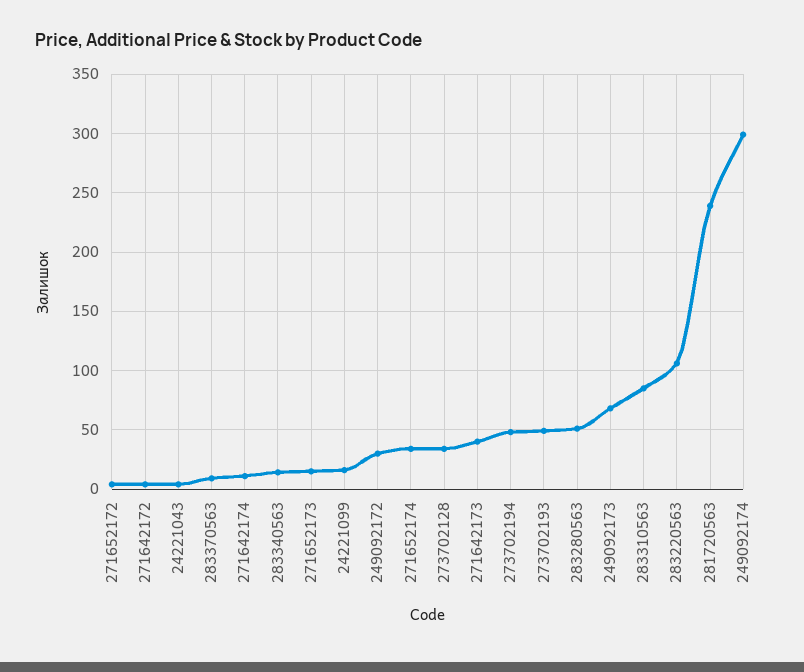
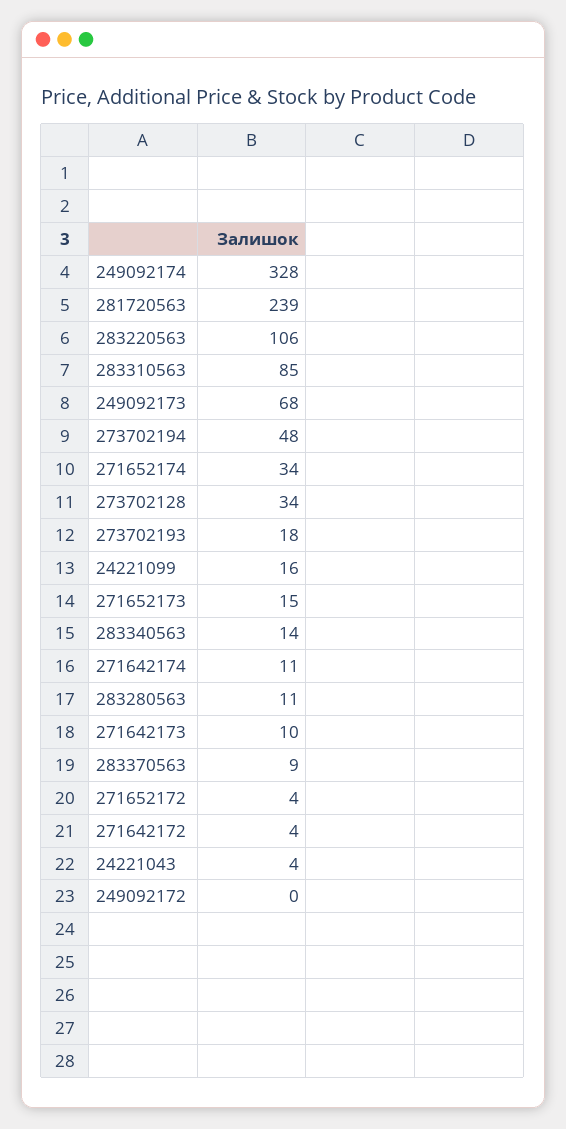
249092172: 30 -> 0
271642173: 40 -> 10
273702193: 50 -> 18
283280563: 50 -> 11
249092174: 300 -> 328

